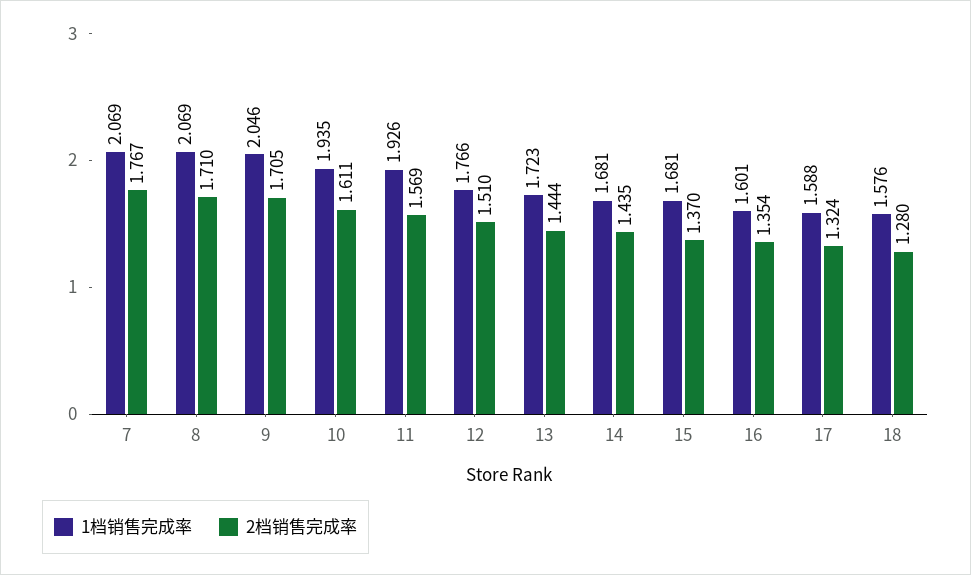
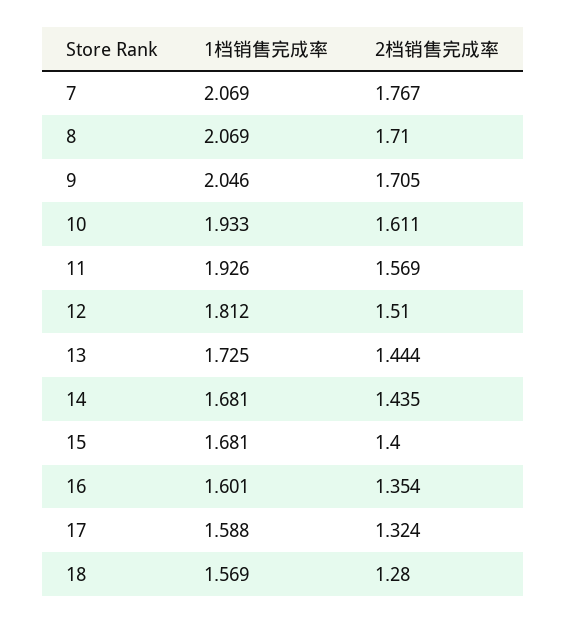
1档销售完成率, 10: 1.935 -> 1.933
1档销售完成率, 12: 1.766 -> 1.812
1档销售完成率, 13: 1.723 -> 1.725
2档销售完成率, 15: 1.37 -> 1.4
1档销售完成率, 18: 1.576 -> 1.569

